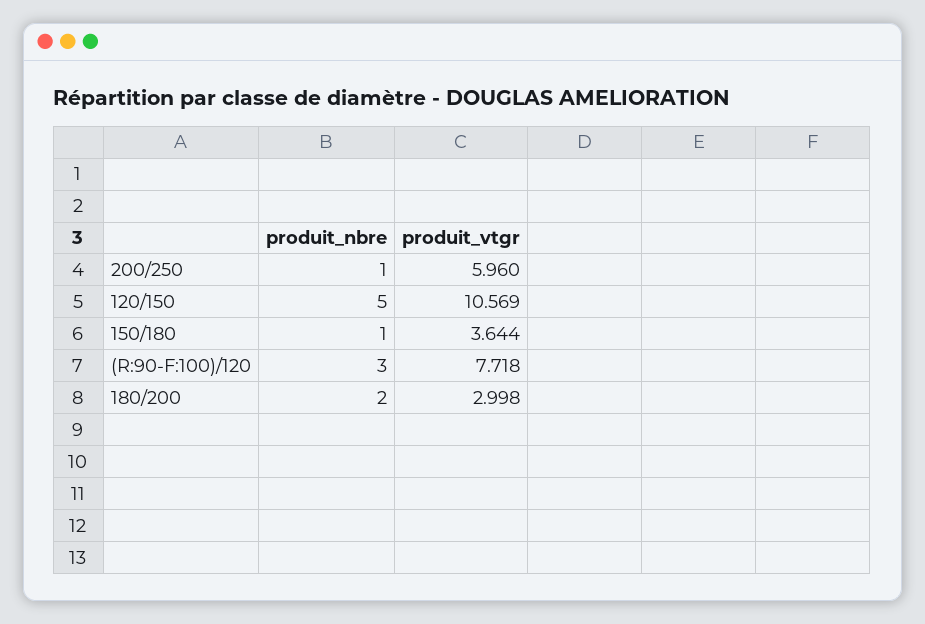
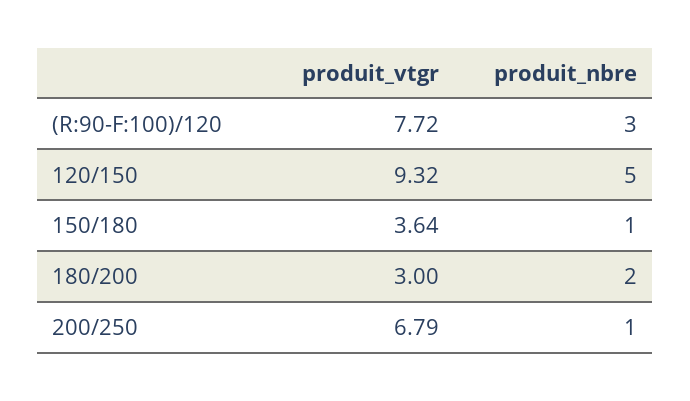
produit_vtgr, 200/250: 5.96 -> 6.79
produit_vtgr, 120/150: 10.569 -> 9.32

